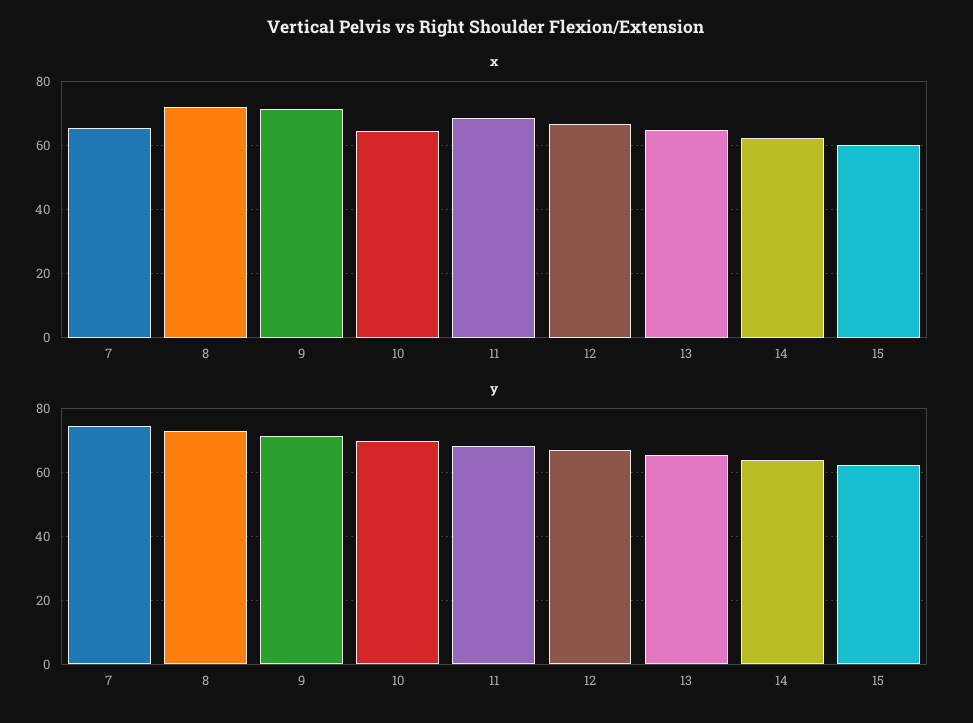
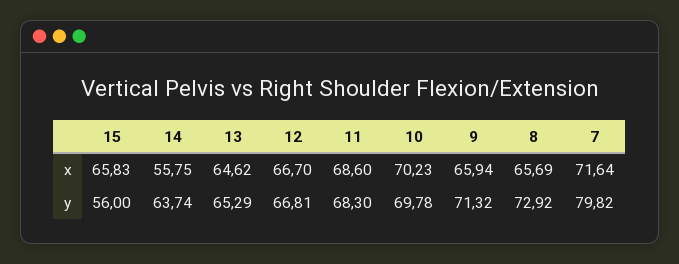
x, 7: 66 -> 71.64
x, 8: 72 -> 65.69
x, 9: 72 -> 65.94
x, 10: 64 -> 70.23
x, 14: 62 -> 55.75
x, 15: 60 -> 65.83
y, 7: 74 -> 79.82
y, 15: 62 -> 56

